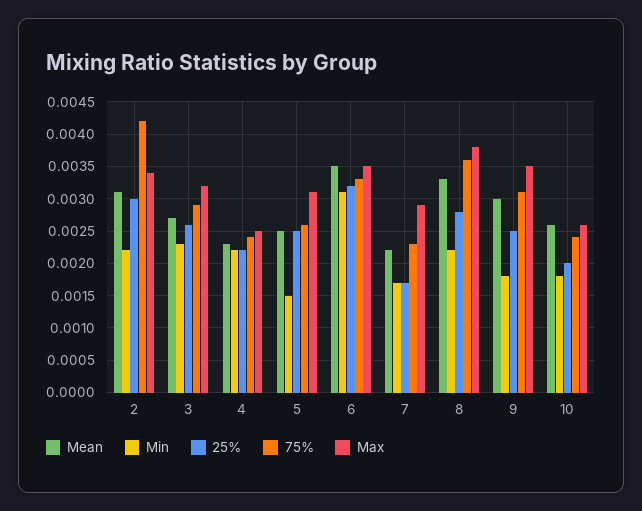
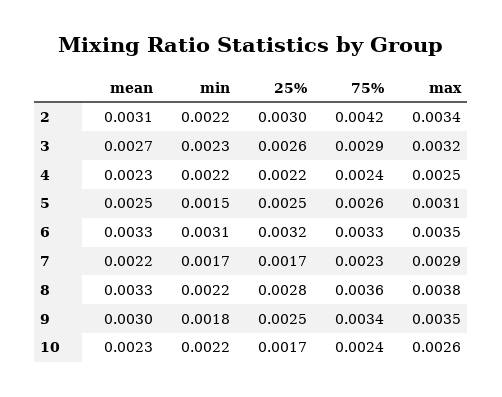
Mean, 6: 0.0035 -> 0.0033
75%, 9: 0.0031 -> 0.0034
Mean, 10: 0.0026 -> 0.0023
Min, 10: 0.0018 -> 0.0022
25%, 10: 0.002 -> 0.0017

